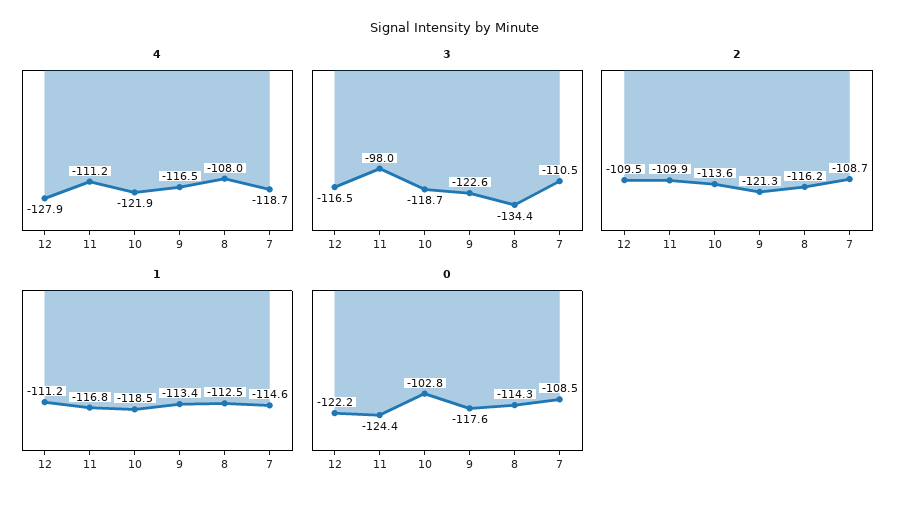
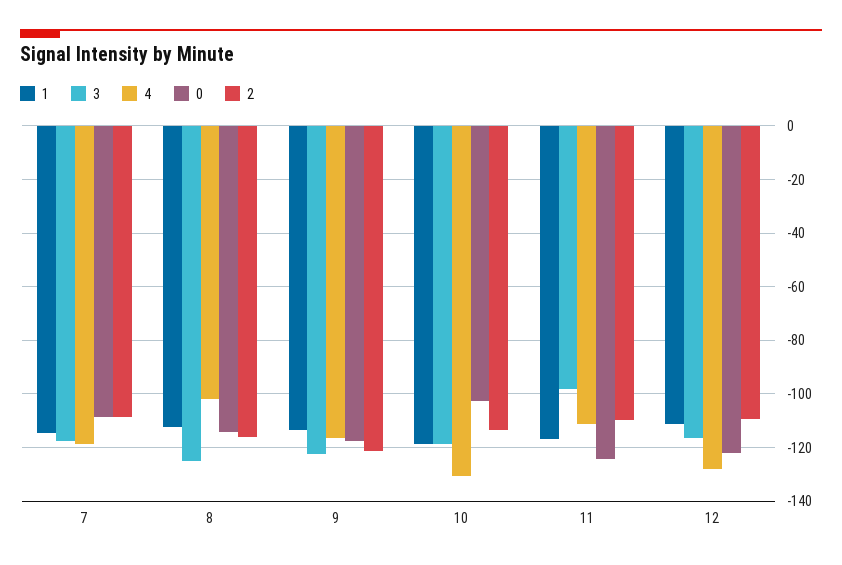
4, 10: -121.9 -> -130
4, 8: -108 -> -102.5
3, 8: -134.4 -> -125
3, 7: -110.5 -> -117.5

